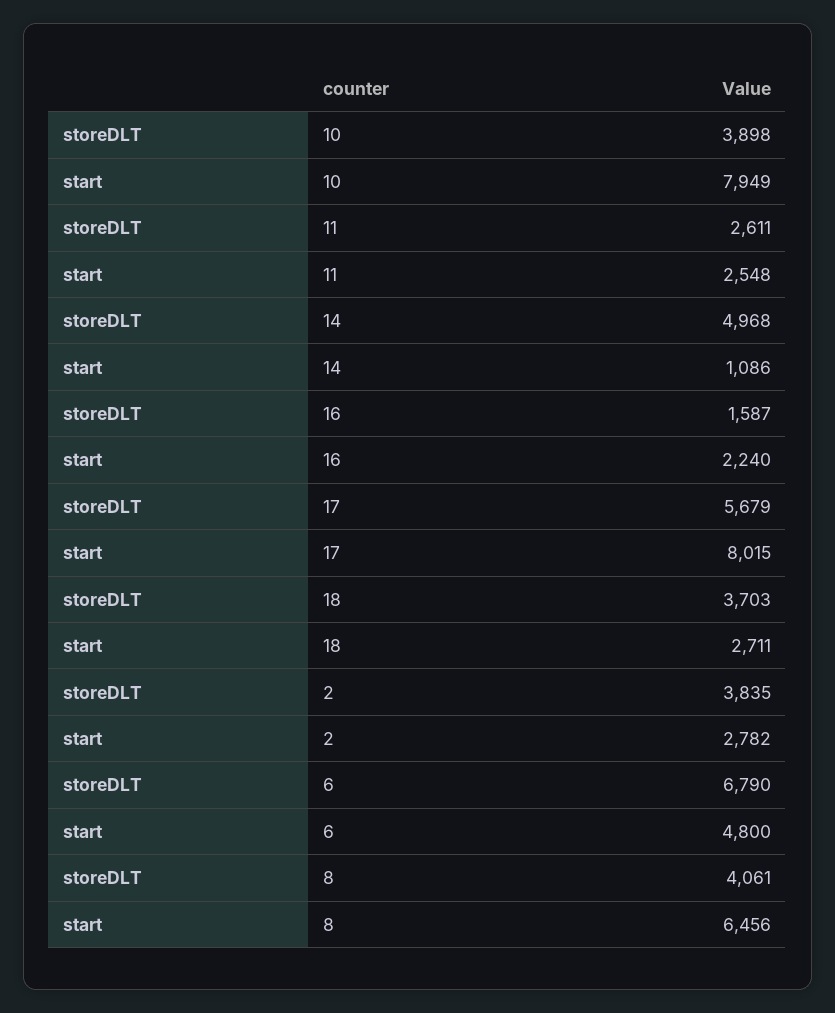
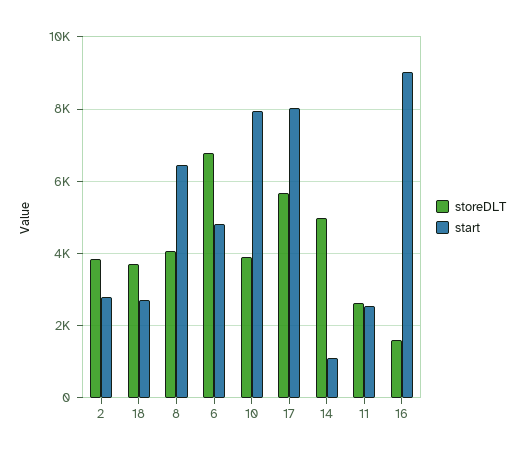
start, 16: 2240 -> 9000

